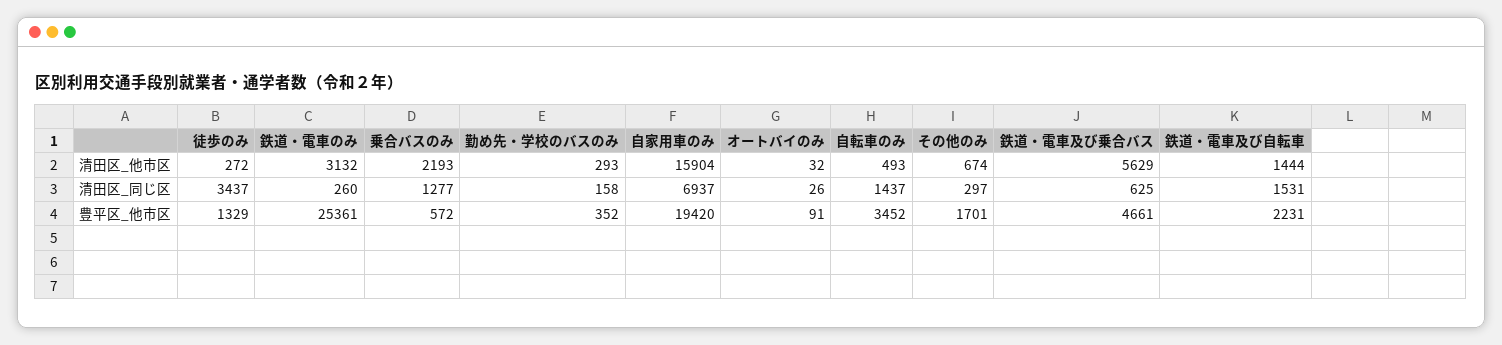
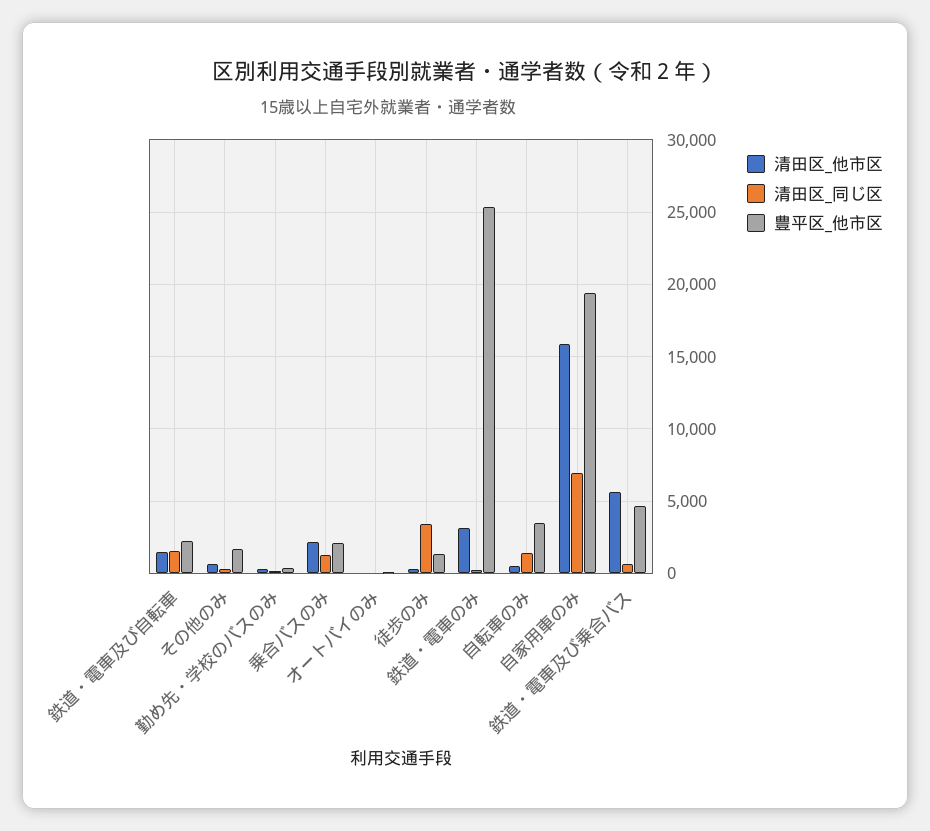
豊平区_他市区, 乗合バスのみ: 572 -> 2000

